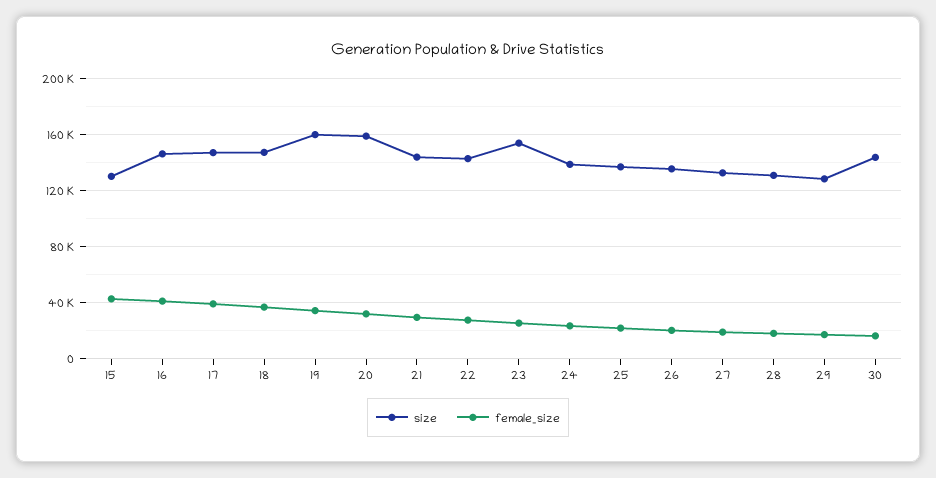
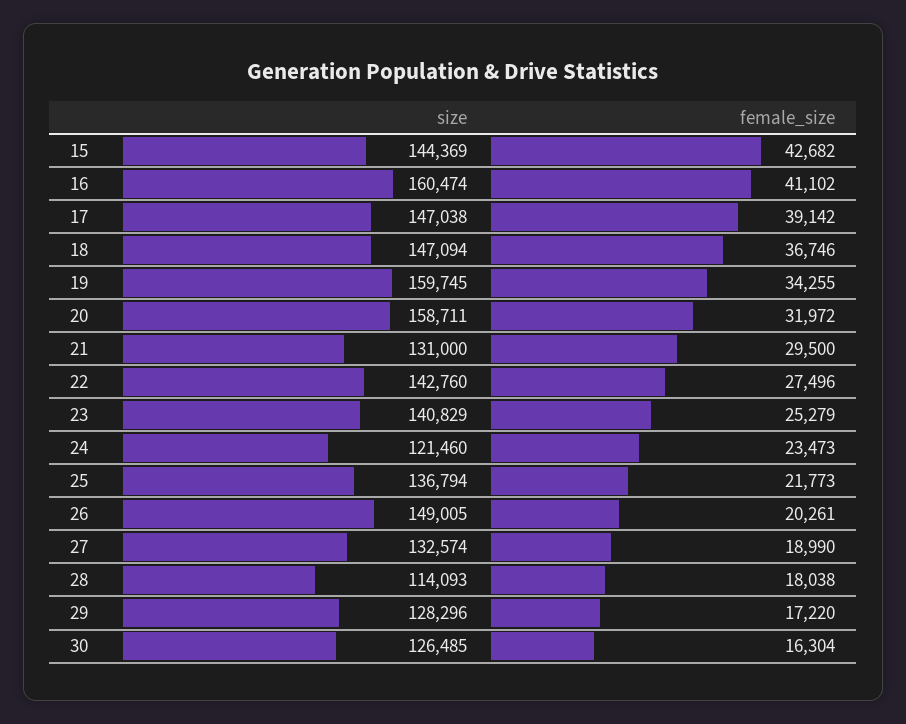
size, 15: 130000 -> 144369
size, 16: 145000 -> 160474
size, 21: 145000 -> 131000
size, 23: 155000 -> 140829
size, 24: 140000 -> 121460
size, 26: 135000 -> 149005
size, 28: 130000 -> 114093
size, 30: 145000 -> 126485

